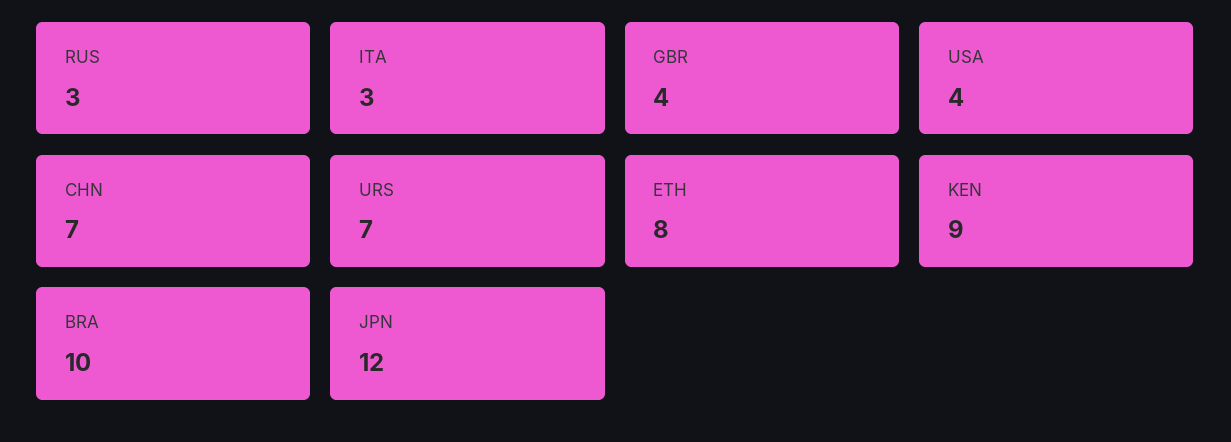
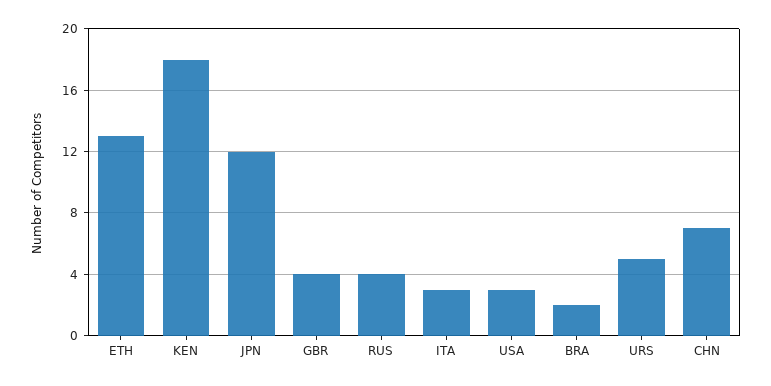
RUS: 3 -> 4
USA: 4 -> 3
URS: 7 -> 5
ETH: 8 -> 13
KEN: 9 -> 18
BRA: 10 -> 2

